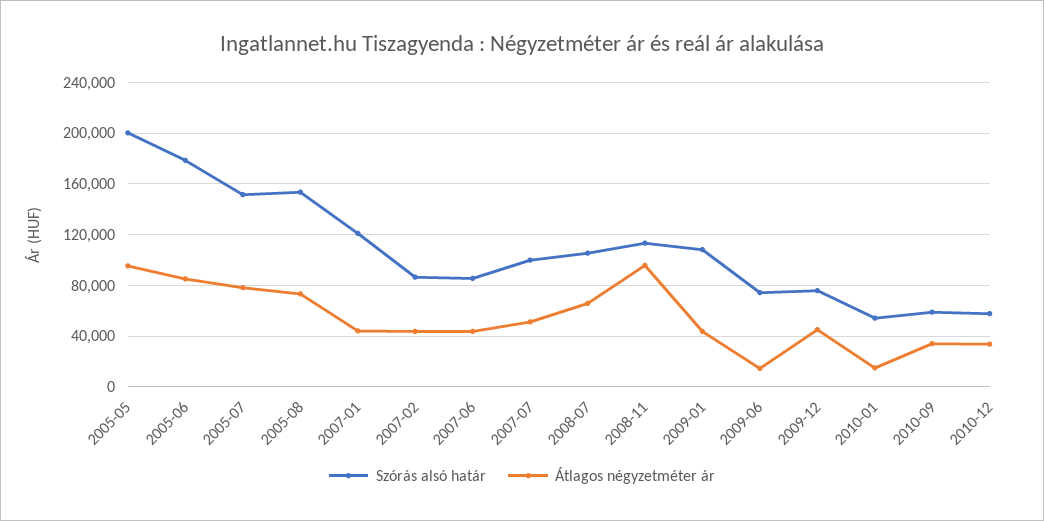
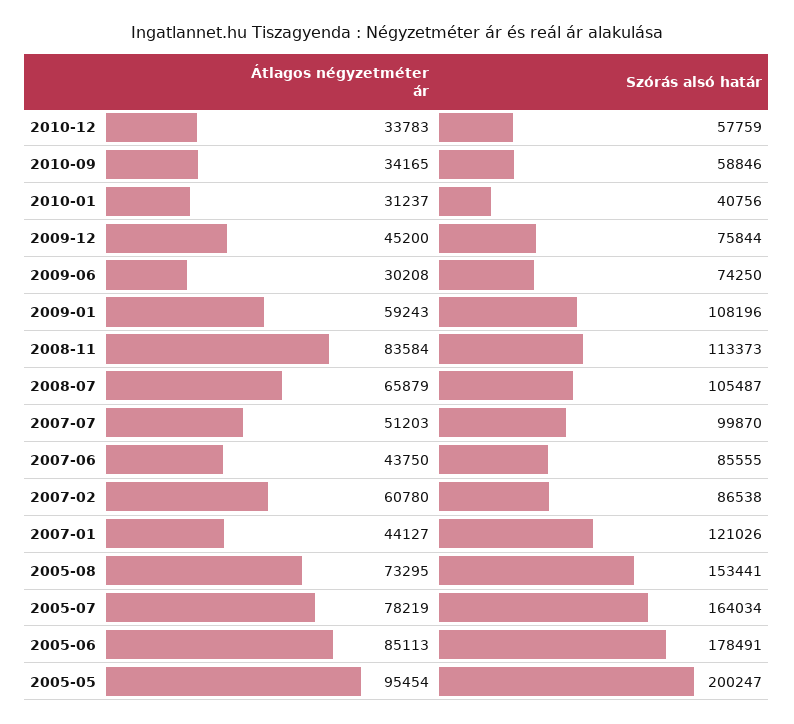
Szórás alsó határ, 2005-07: 150000 -> 164034
Átlagos négyzetméter ár, 2007-02: 45000 -> 60780
Átlagos négyzetméter ár, 2008-11: 95000 -> 83584
Átlagos négyzetméter ár, 2009-01: 45000 -> 59243
Átlagos négyzetméter ár, 2009-06: 15000 -> 30208
Szórás alsó határ, 2010-01: 55000 -> 40756
Átlagos négyzetméter ár, 2010-01: 15000 -> 31237

